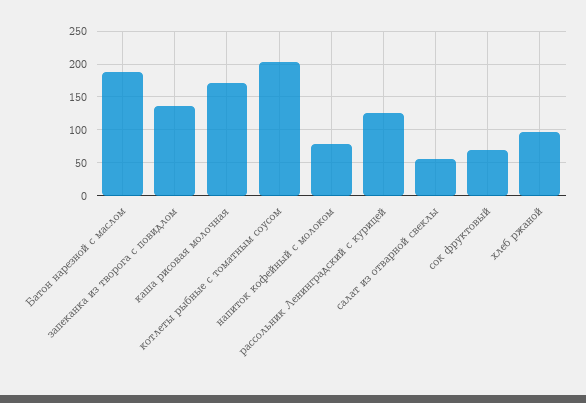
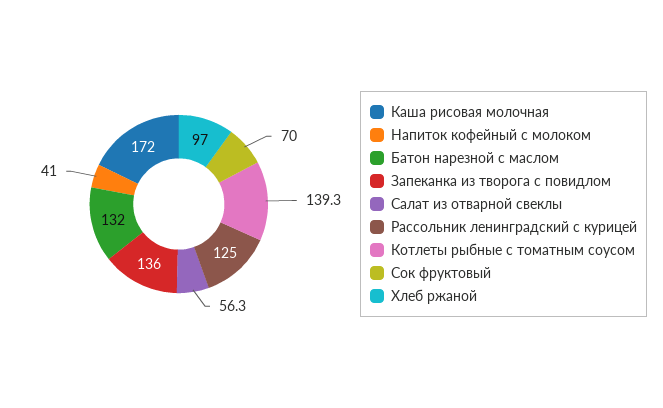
Батон нарезной с маслом: 190 -> 132
котлеты рыбные с томатным соусом: 200 -> 139.3
напиток кофейный с молоком: 80 -> 41

